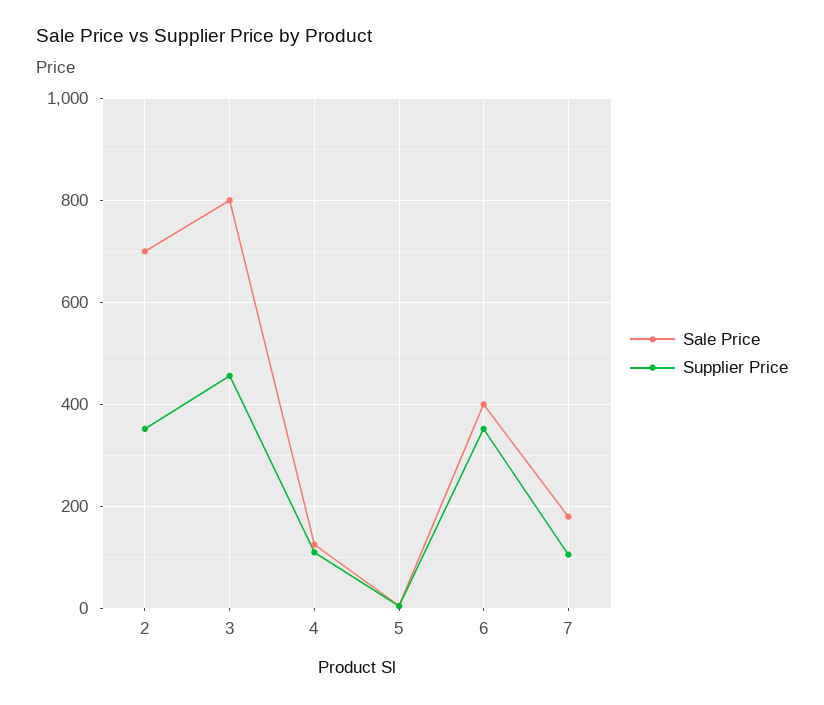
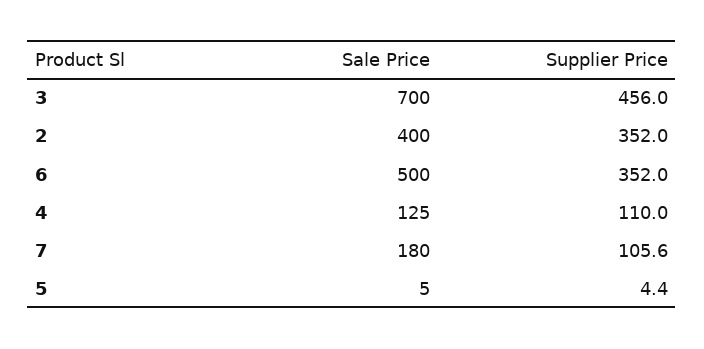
Sale Price, 2: 700 -> 400
Sale Price, 3: 800 -> 700
Sale Price, 6: 400 -> 500

